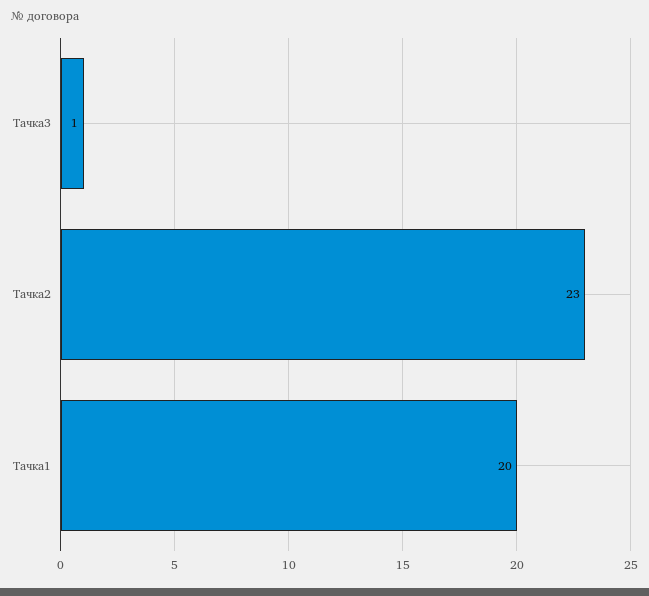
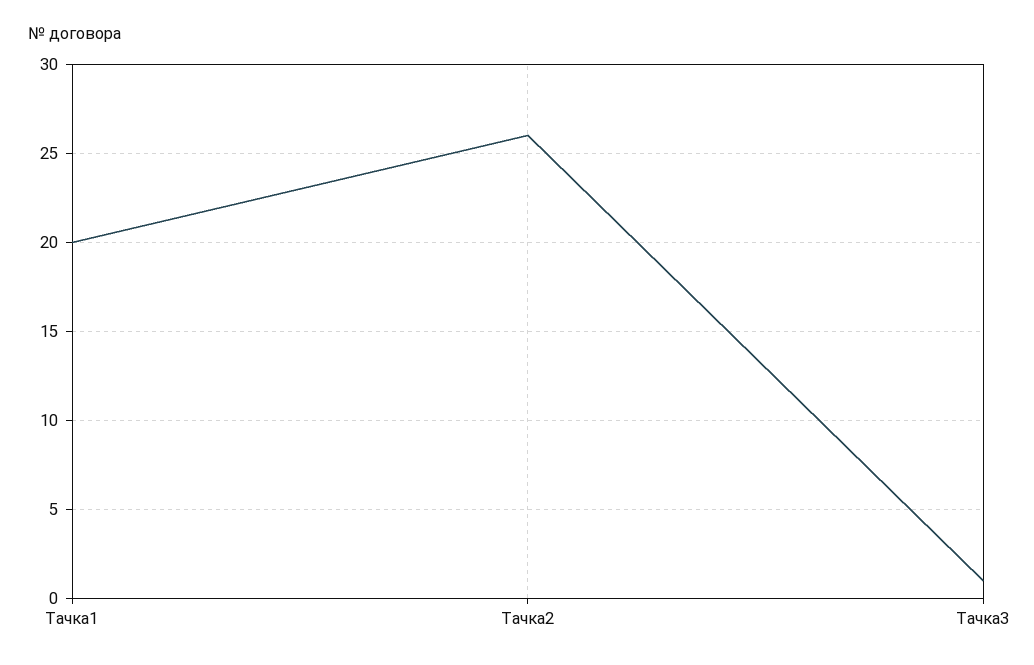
Тачка2: 23 -> 26

